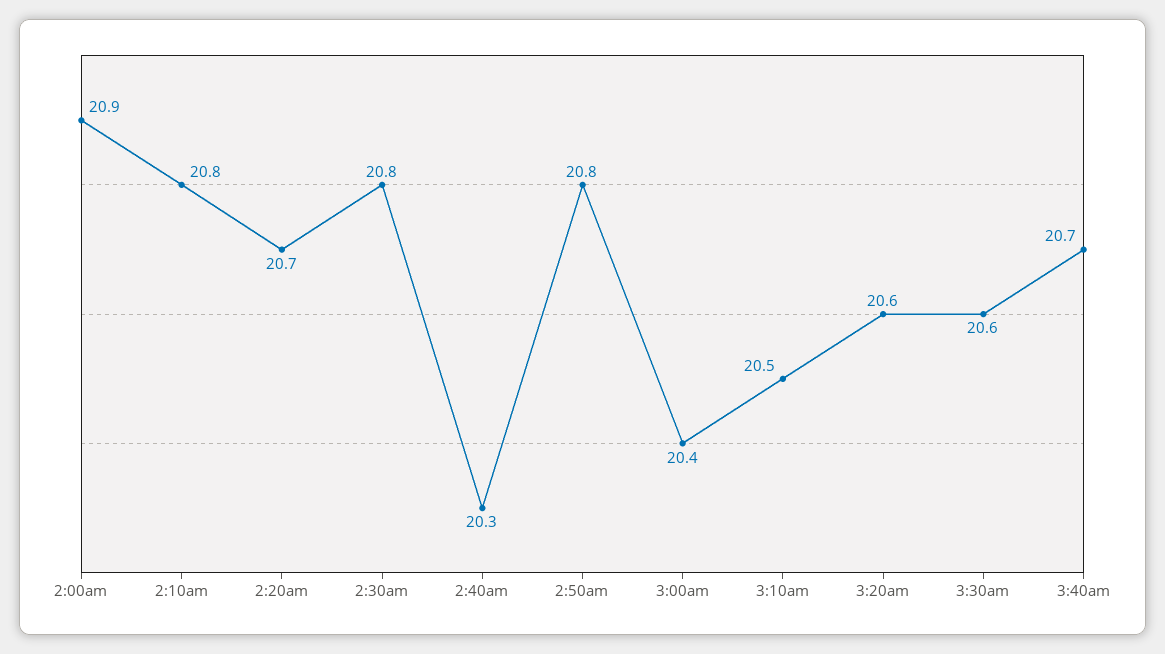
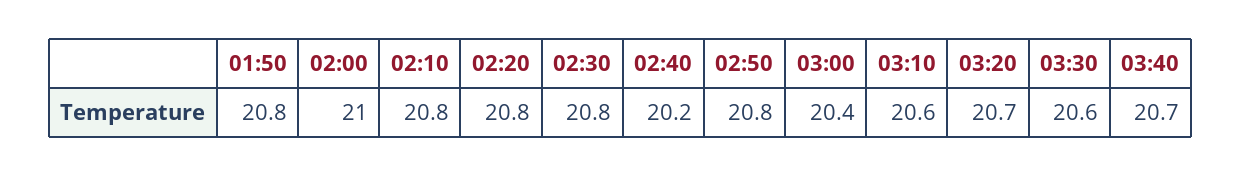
2:00am: 20.9 -> 21
2:20am: 20.7 -> 20.8
2:40am: 20.3 -> 20.2
3:10am: 20.5 -> 20.6
3:20am: 20.6 -> 20.7
01:50: none -> 20.8

